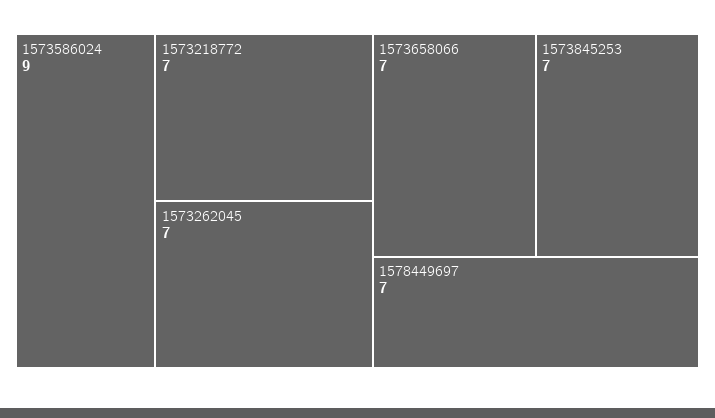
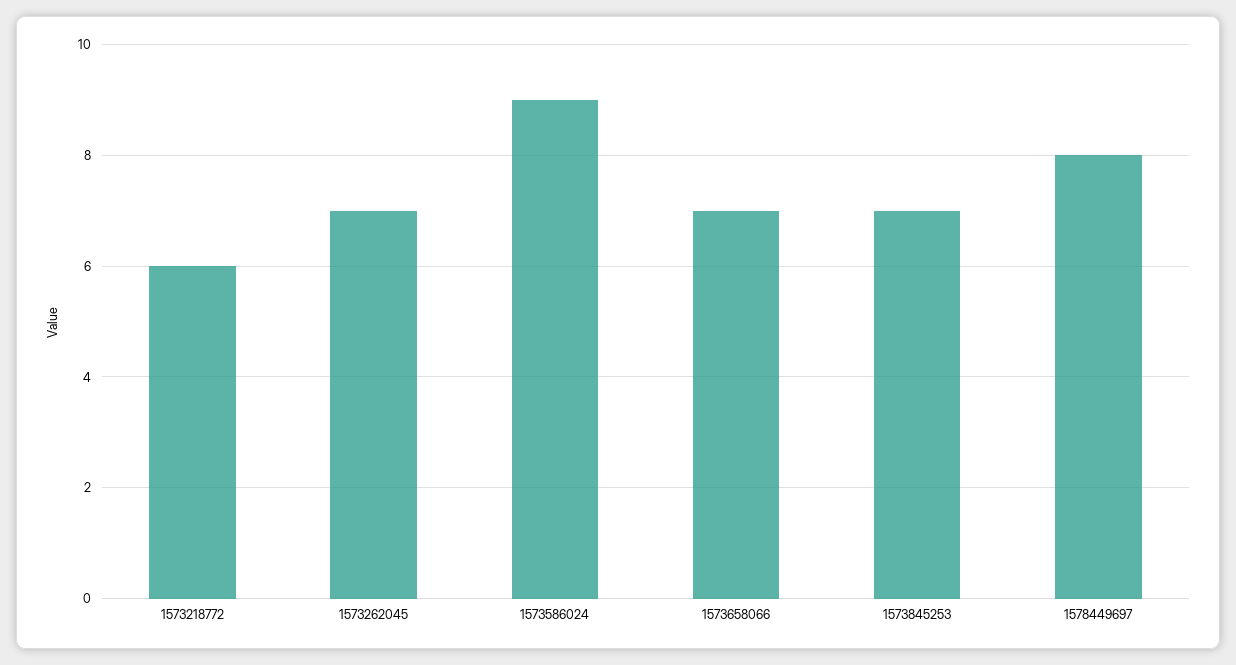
1573218772: 7 -> 6
1578449697: 7 -> 8

